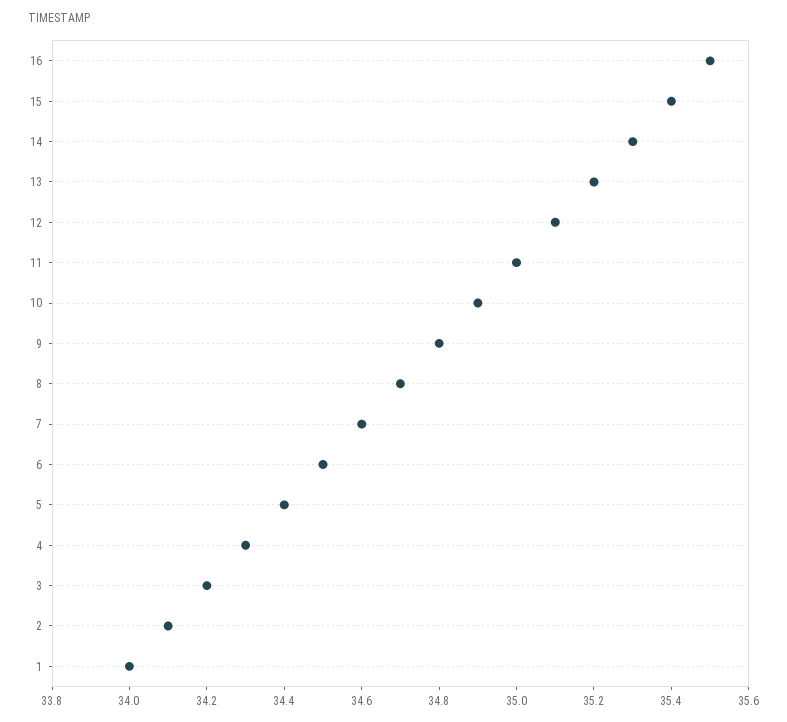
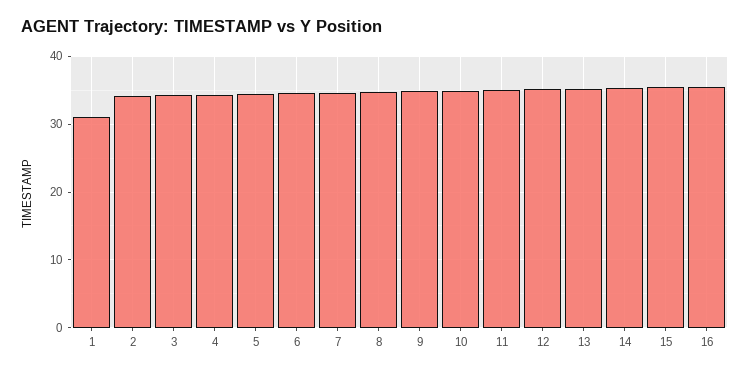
1: 34 -> 31

